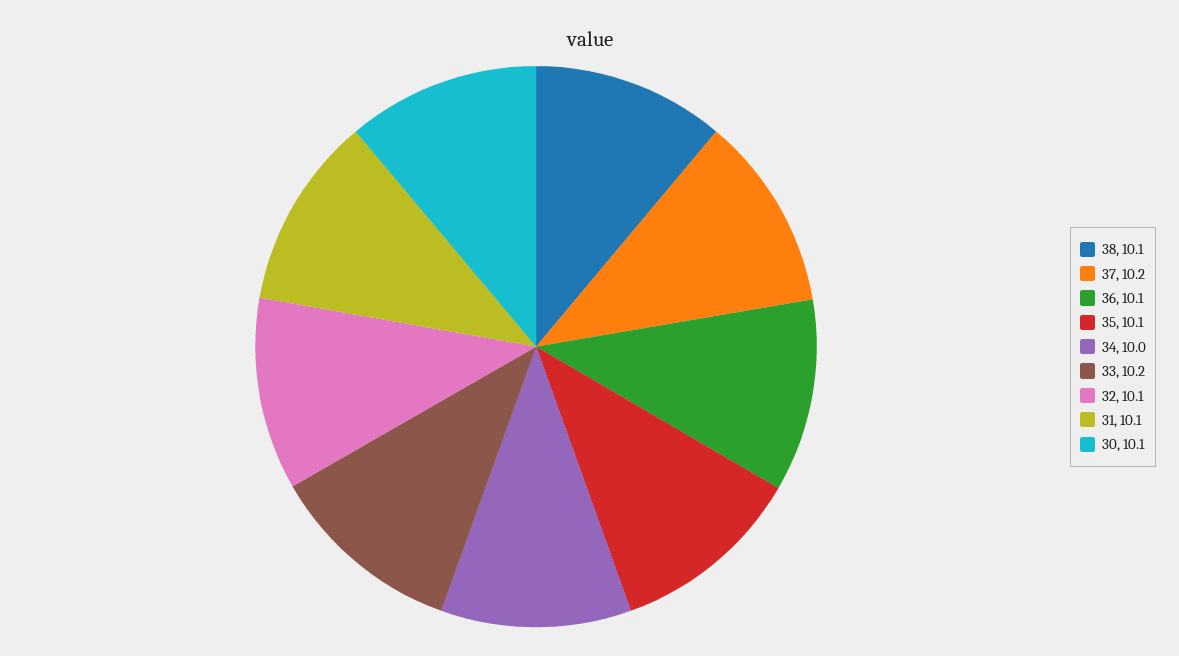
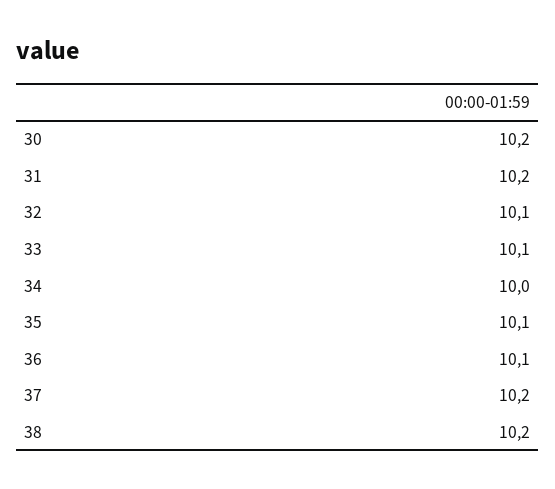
38: 10.1 -> 10.2
33: 10.2 -> 10.1
31: 10.1 -> 10.2
30: 10.1 -> 10.2

